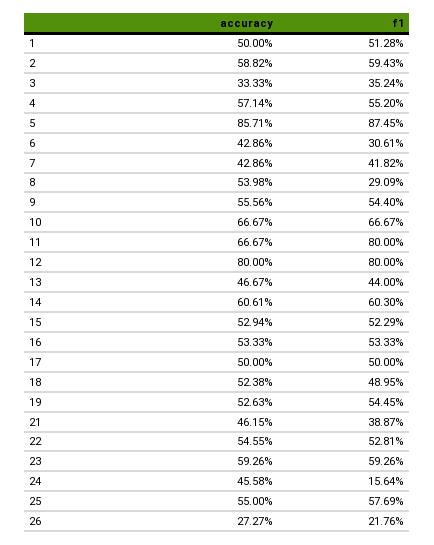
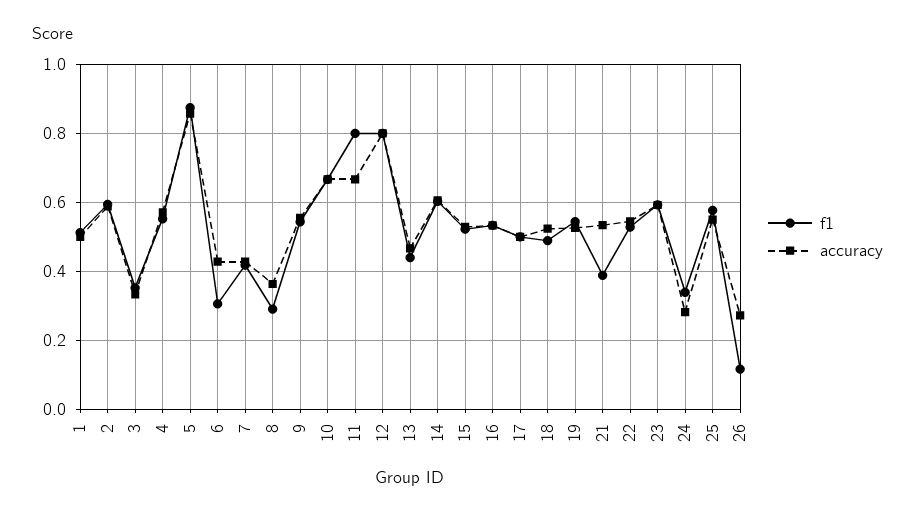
accuracy, 8: 0.5398 -> 0.36
accuracy, 21: 0.4615 -> 0.54
accuracy, 24: 0.4558 -> 0.28
f1, 24: 0.1564 -> 0.34
f1, 26: 0.2176 -> 0.12

